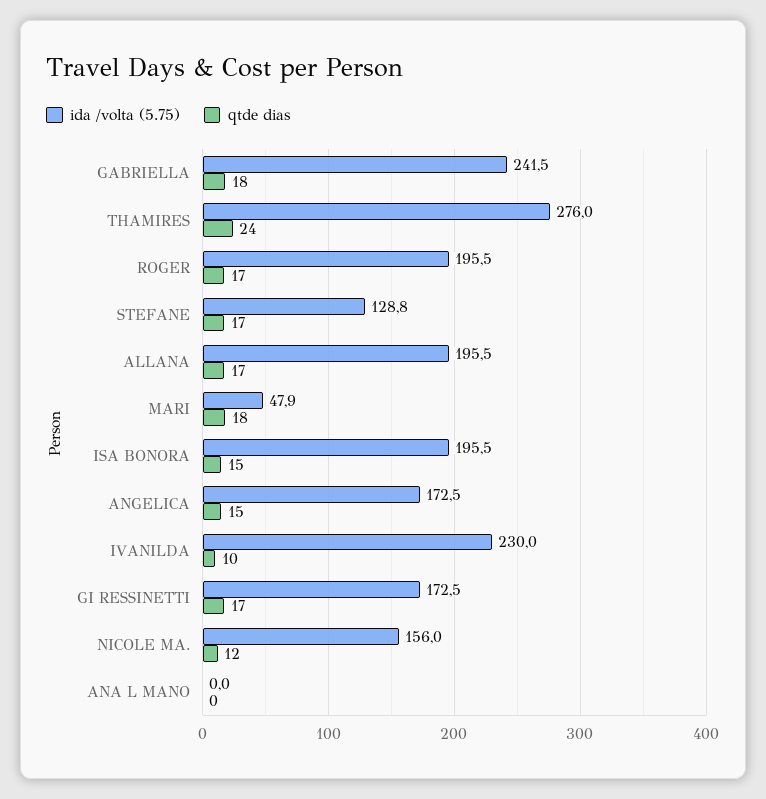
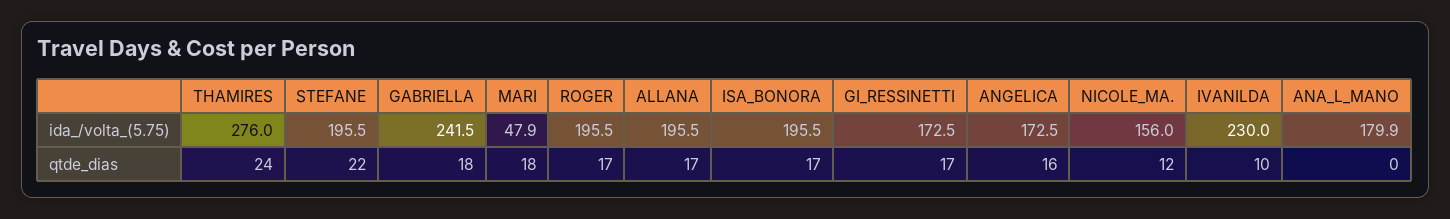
ida /volta (5.75), STEFANE: 128.8 -> 195.5
qtde dias, STEFANE: 17 -> 22
qtde dias, ISA BONORA: 15 -> 17
qtde dias, ANGELICA: 15 -> 16
ida /volta (5.75), ANA L MANO: 0 -> 179.9

